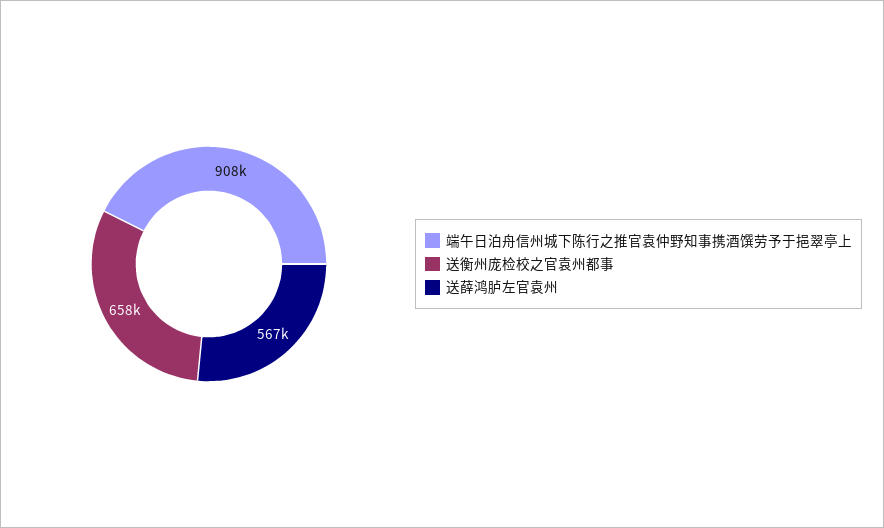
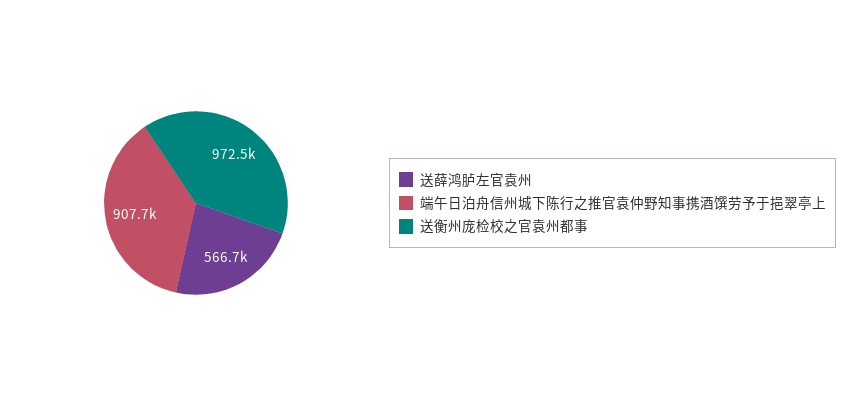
送衡州庞检校之官袁州都事: 658000 -> 972500

